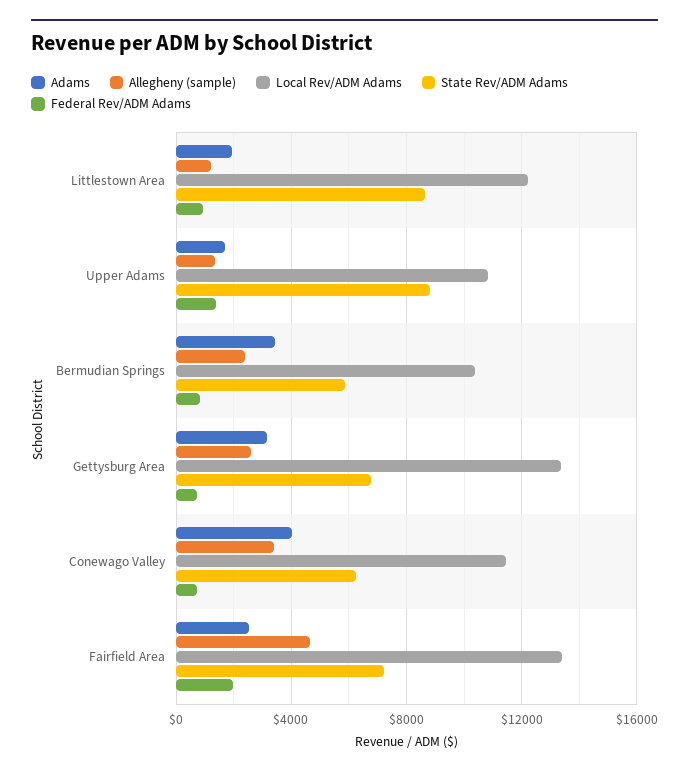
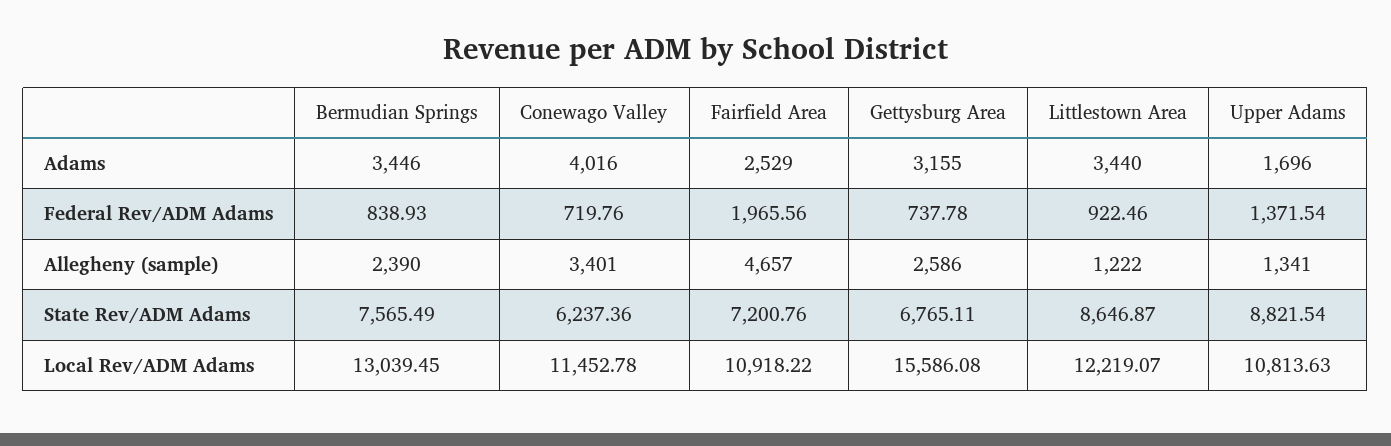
Adams, Littlestown Area: 2000 -> 3440
Local Rev/ADM Adams, Bermudian Springs: 10500 -> 13039.45
State Rev/ADM Adams, Bermudian Springs: 6000 -> 7565.49
Local Rev/ADM Adams, Gettysburg Area: 13500 -> 15586.08
Local Rev/ADM Adams, Fairfield Area: 13500 -> 10918.22

